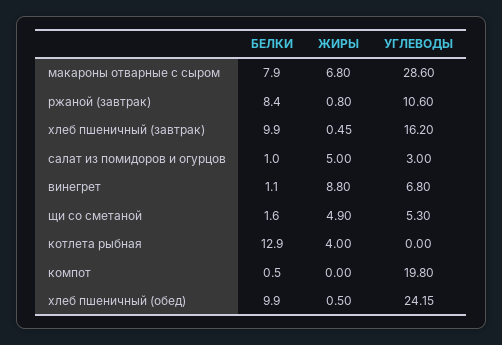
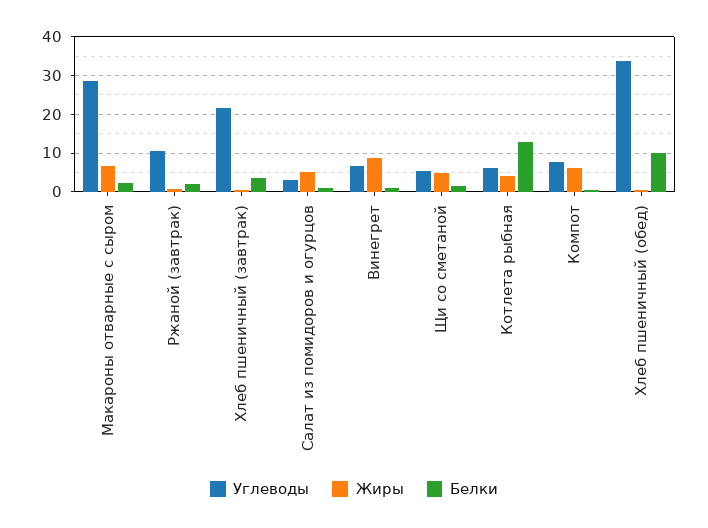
БЕЛКИ, макароны отварные с сыром: 7.9 -> 2
БЕЛКИ, ржаной (завтрак): 8.4 -> 2
БЕЛКИ, хлеб пшеничный (завтрак): 9.9 -> 4
УГЛЕВОДЫ, хлеб пшеничный (завтрак): 16.2 -> 22
УГЛЕВОДЫ, котлета рыбная: 0 -> 6
ЖИРЫ, компот: 0 -> 6
УГЛЕВОДЫ, компот: 19.8 -> 8
УГЛЕВОДЫ, хлеб пшеничный (обед): 24.15 -> 34

